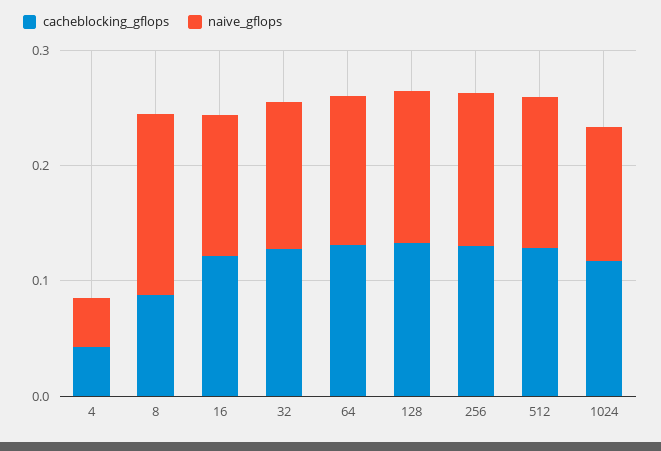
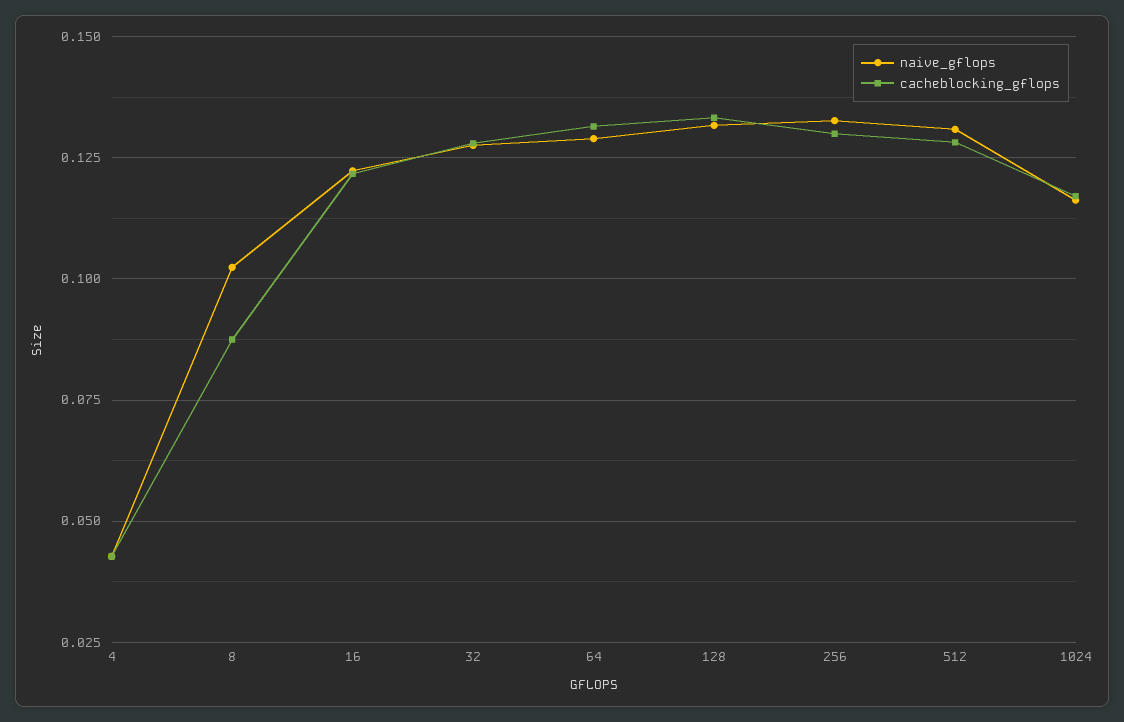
naive_gflops, 8: 0.16 -> 0.1025

